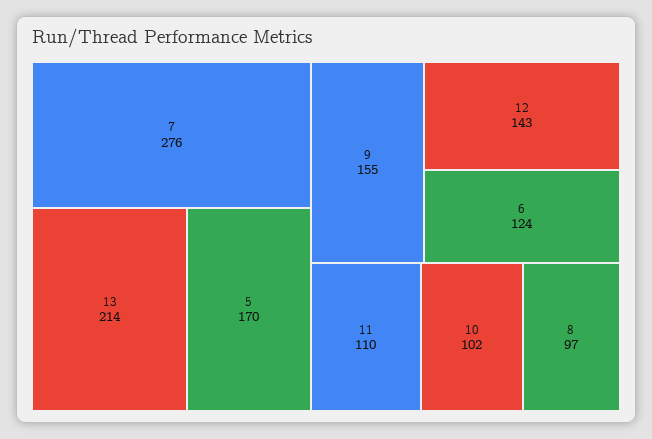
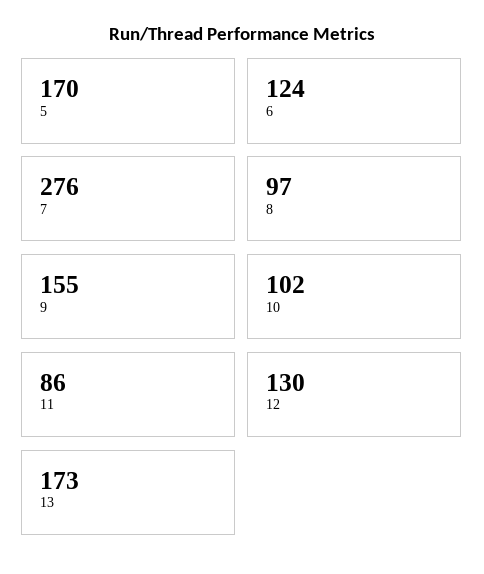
13: 214 -> 173
12: 143 -> 130
11: 110 -> 86

